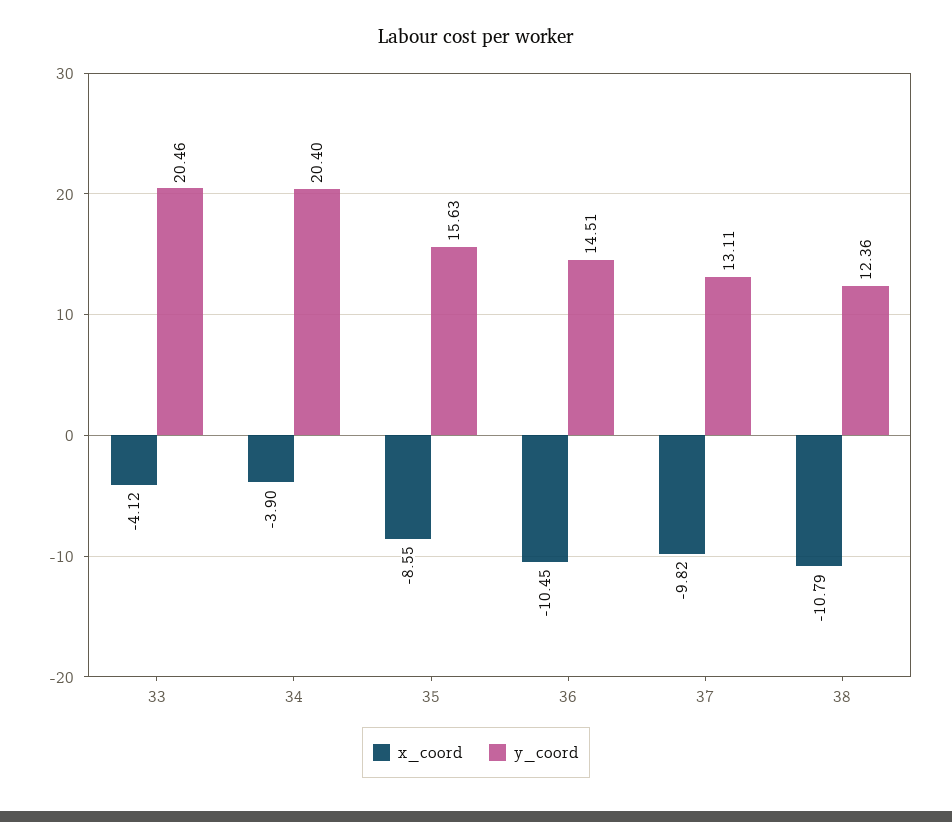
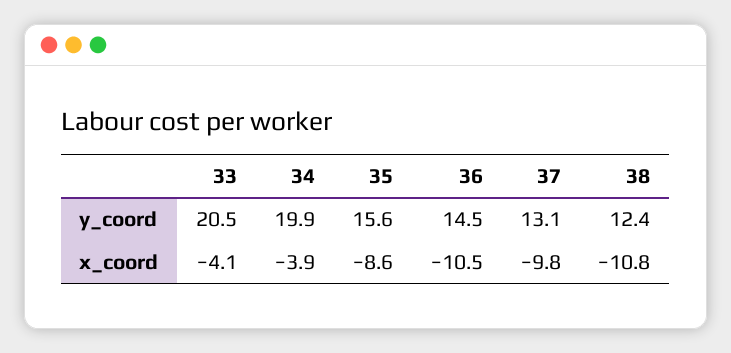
y_coord, 34: 20.4 -> 19.9

